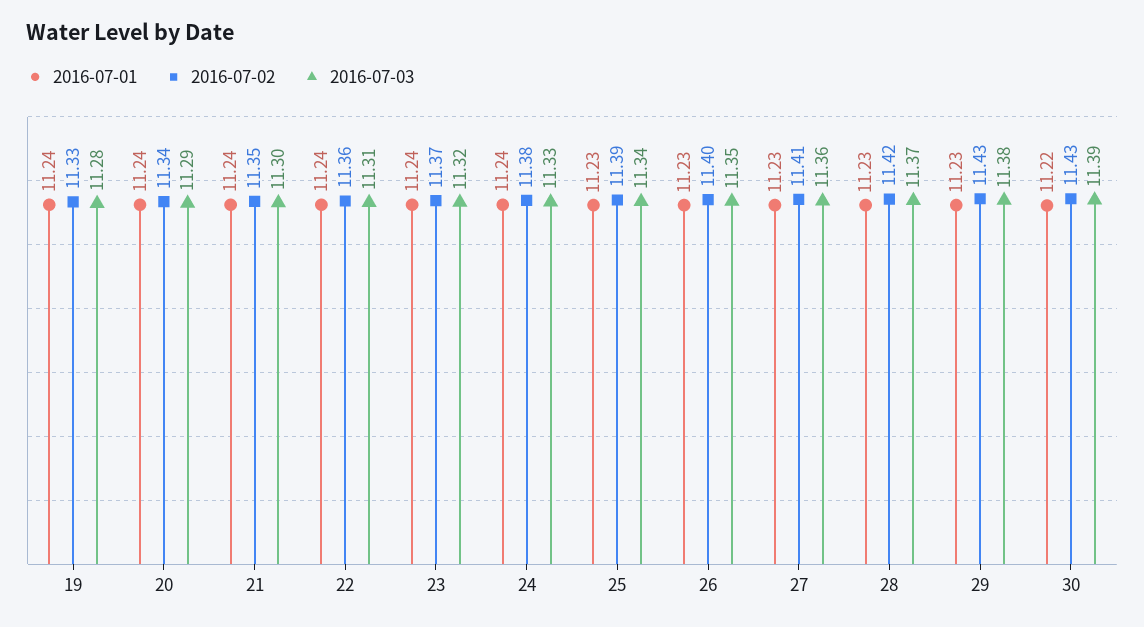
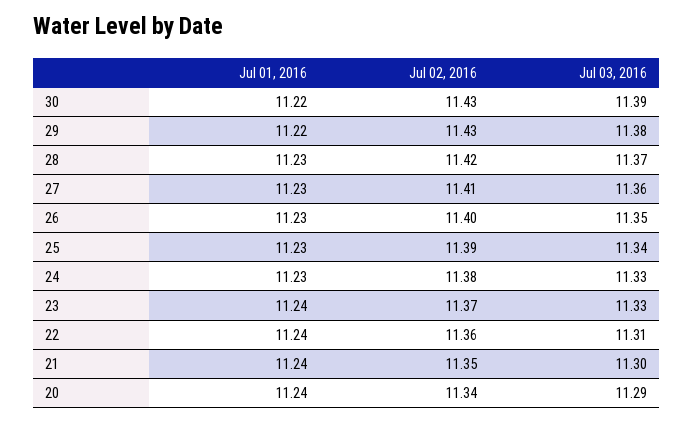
2016-07-01, 19: 11.24 -> none
2016-07-02, 19: 11.33 -> none
2016-07-03, 19: 11.28 -> none
2016-07-03, 23: 11.32 -> 11.33
2016-07-01, 24: 11.24 -> 11.23
2016-07-01, 29: 11.23 -> 11.22

